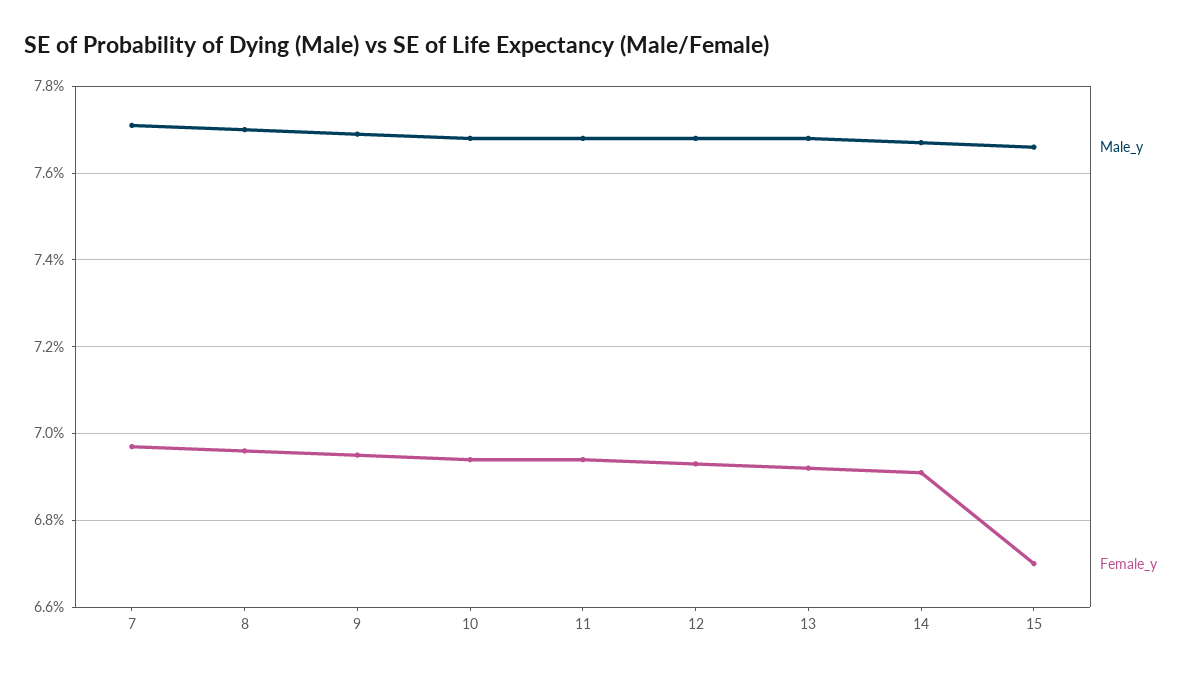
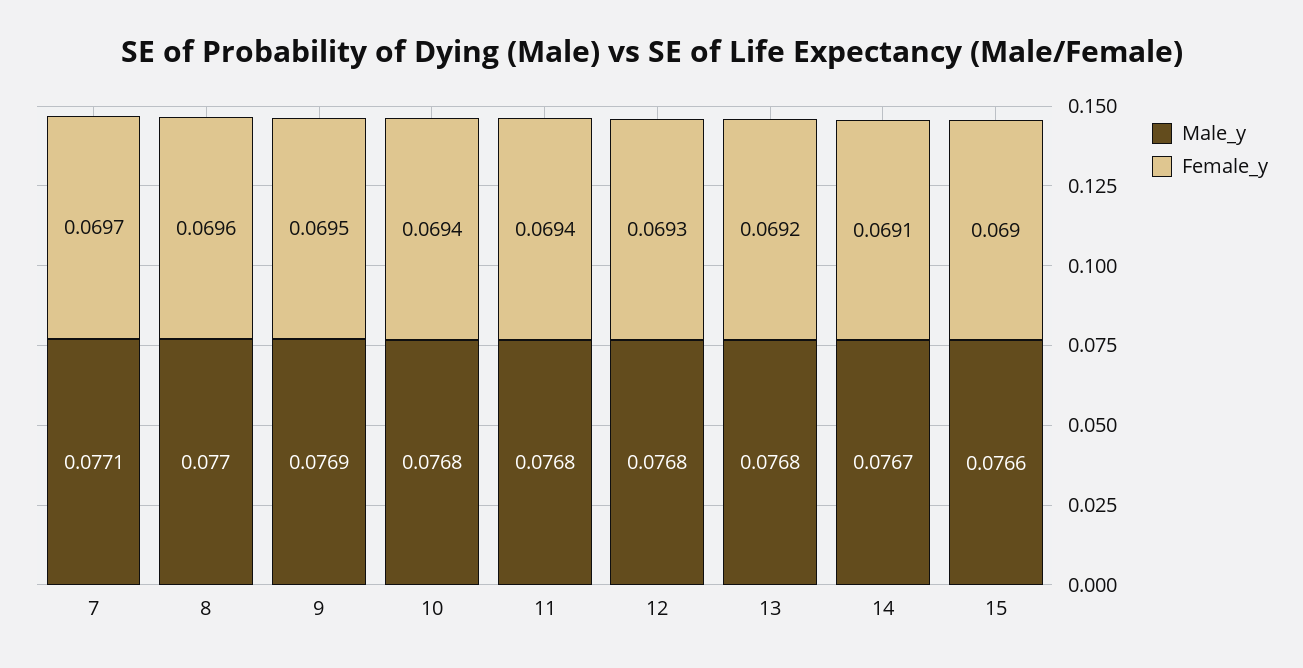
Female_y, 15: 0.067 -> 0.069

